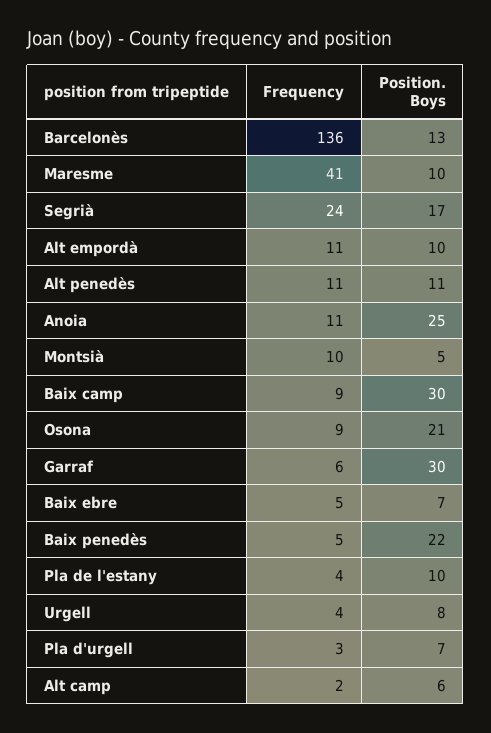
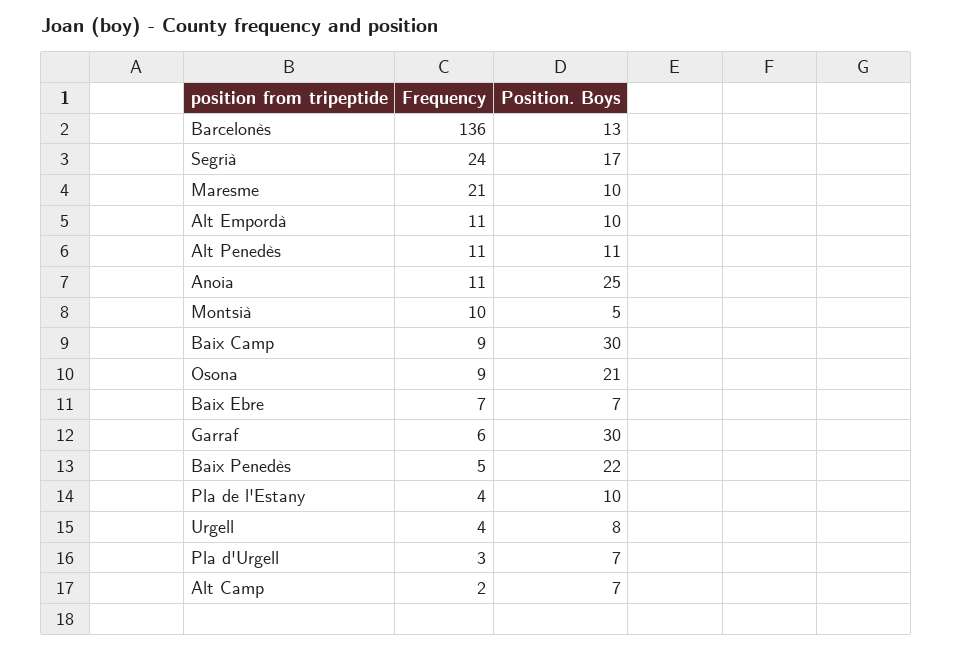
Frequency, Maresme: 41 -> 21
Frequency, Baix ebre: 5 -> 7
Position. Boys, Alt camp: 6 -> 7

